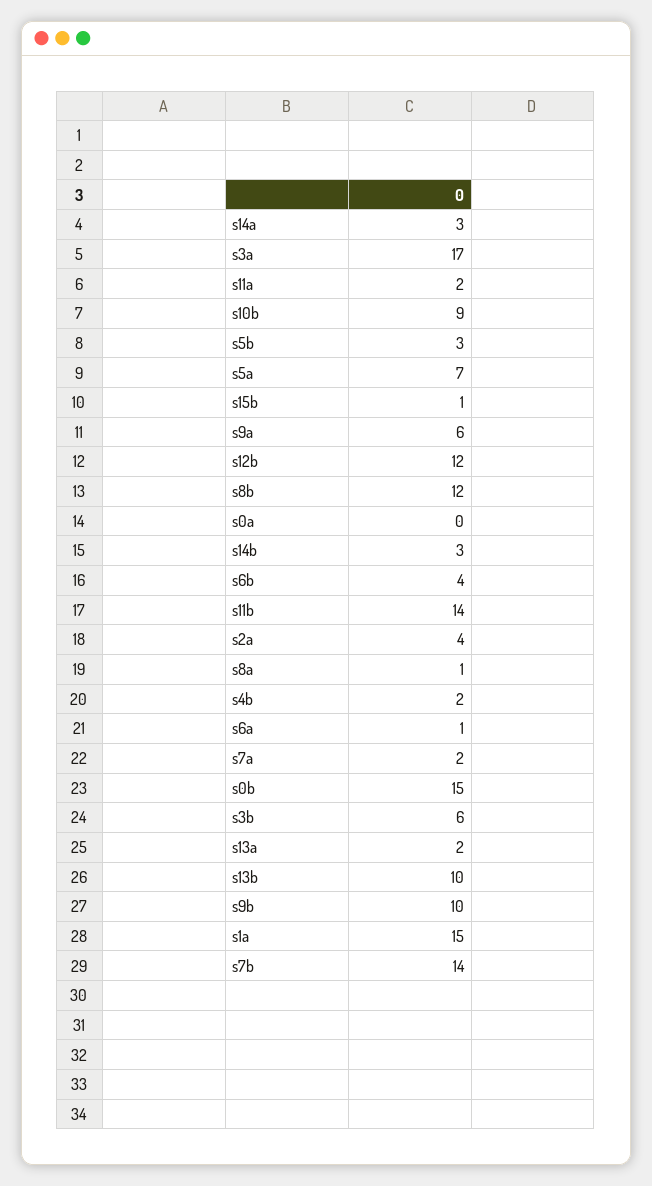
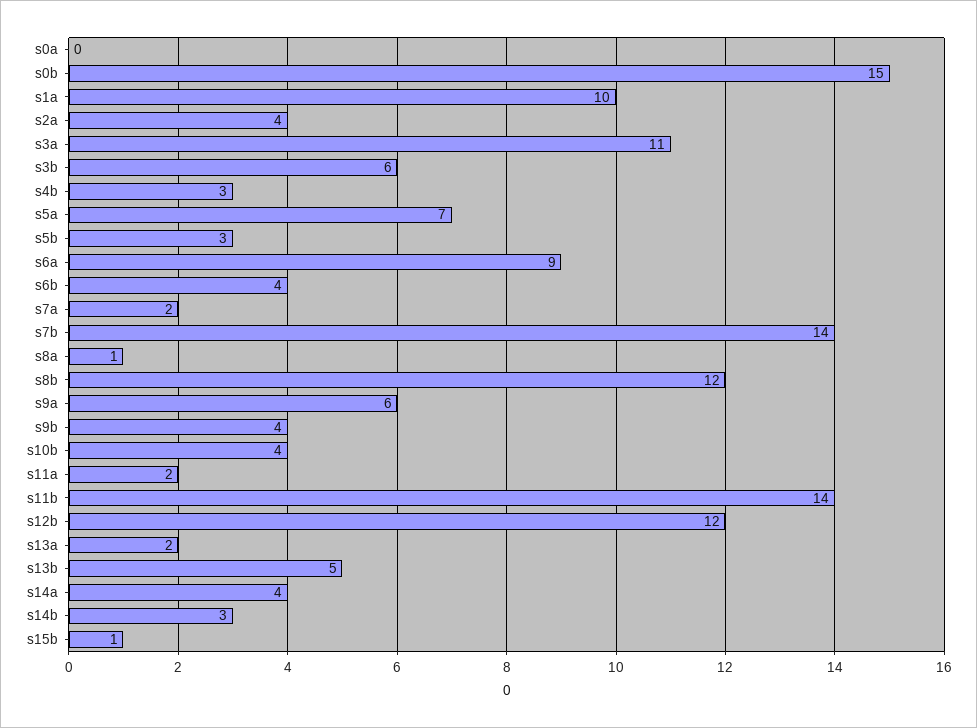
s14a: 3 -> 4
s3a: 17 -> 11
s10b: 9 -> 4
s4b: 2 -> 3
s6a: 1 -> 9
s13b: 10 -> 5
s9b: 10 -> 4
s1a: 15 -> 10

